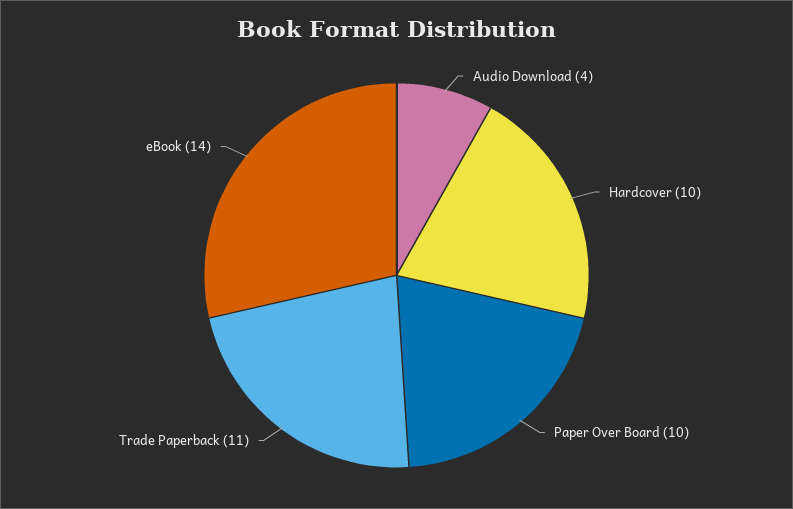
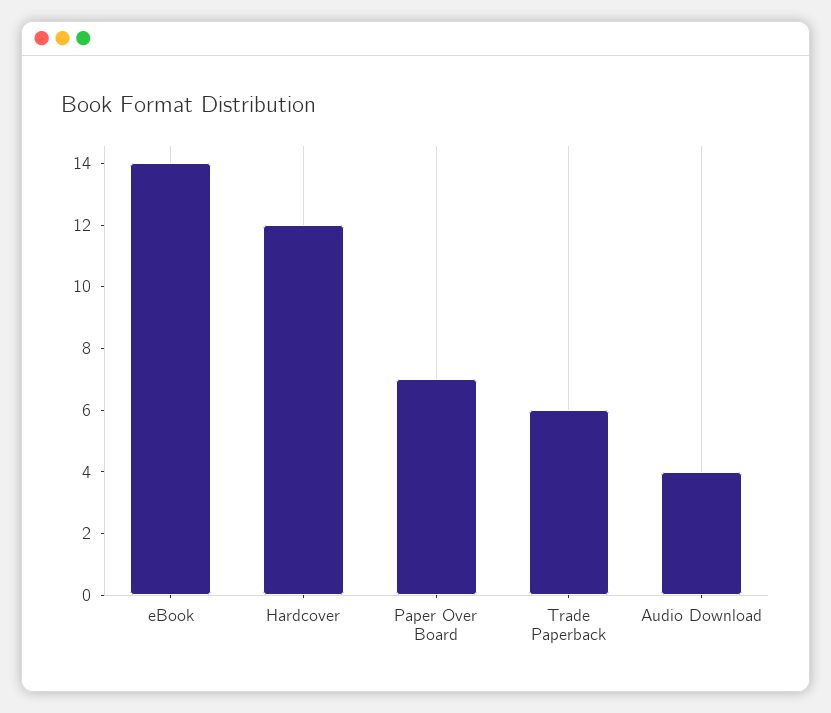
Hardcover: 10 -> 12
Paper Over Board: 10 -> 7
Trade Paperback: 11 -> 6

